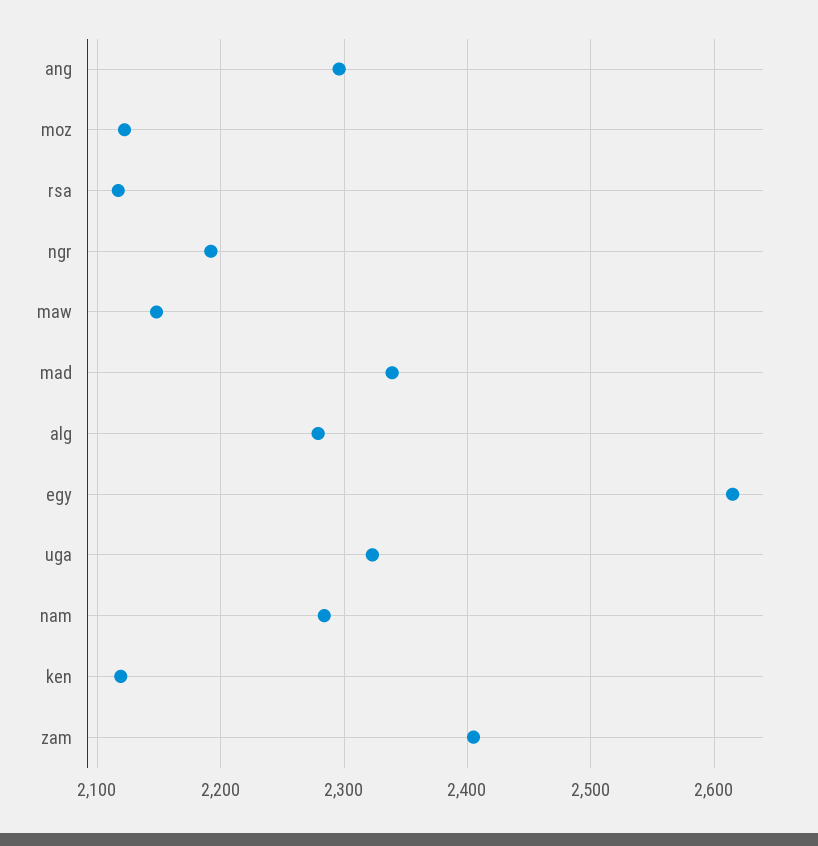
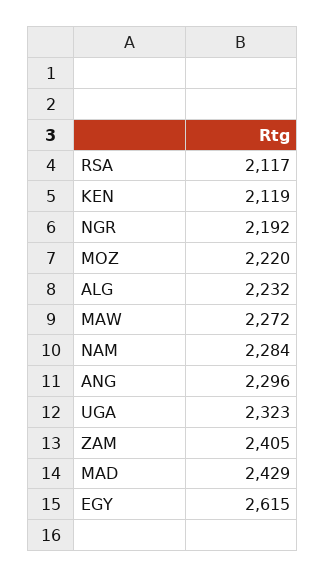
moz: 2120 -> 2220
maw: 2150 -> 2272
mad: 2340 -> 2429
alg: 2280 -> 2232

